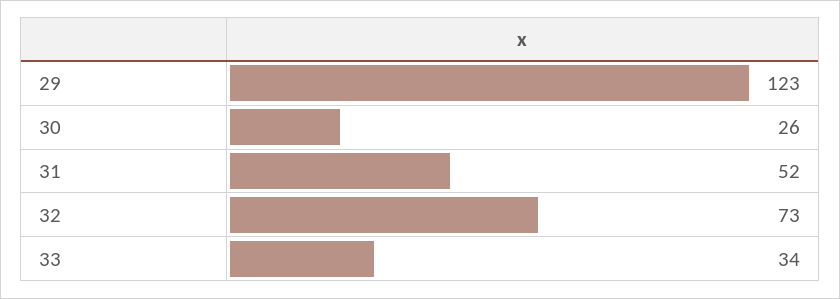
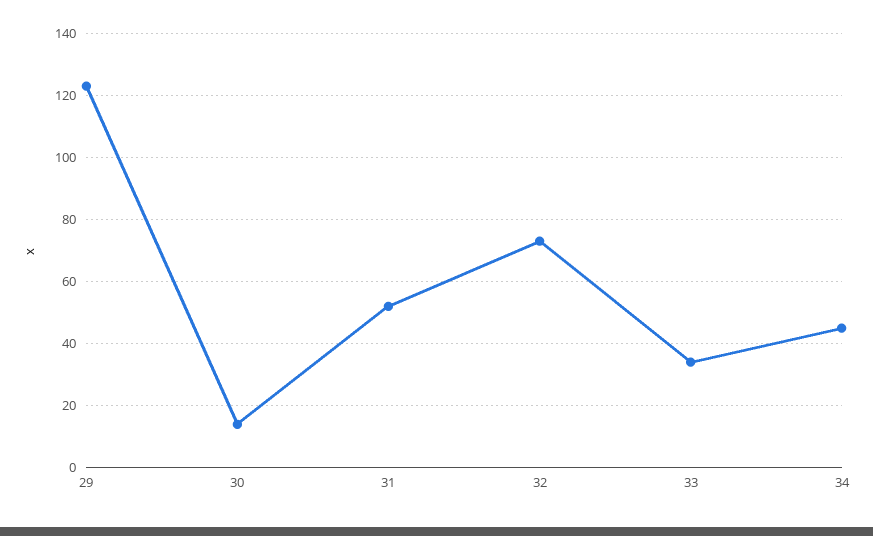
30: 26 -> 15
34: none -> 45

